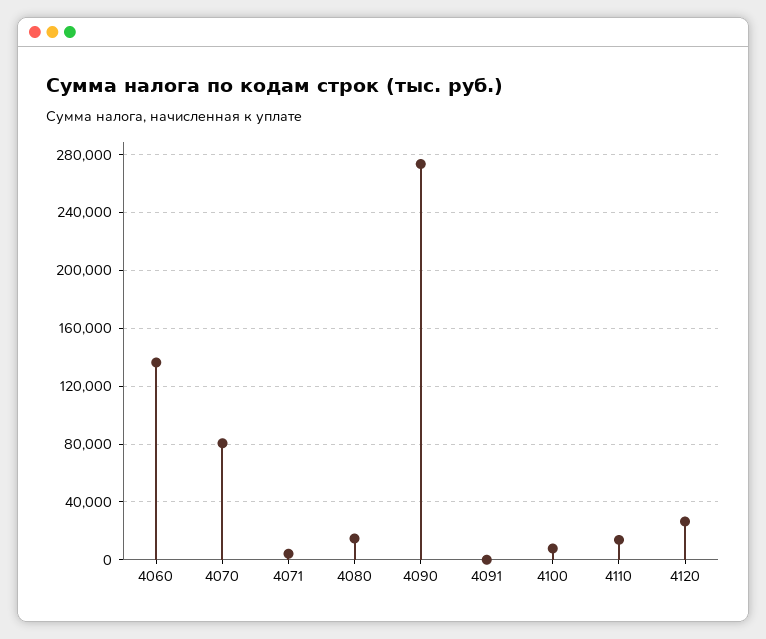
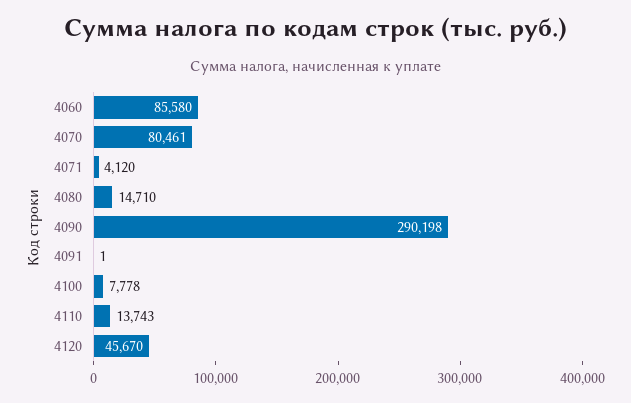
4060: 135000 -> 85580
4090: 275000 -> 290198
4120: 25000 -> 45670

